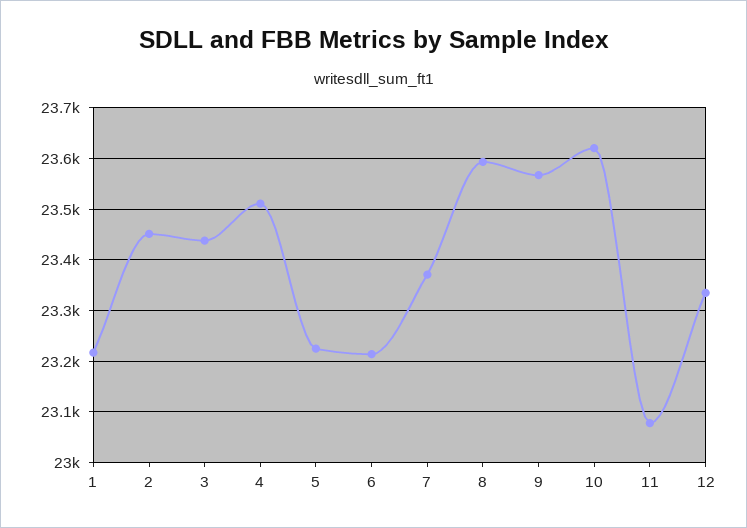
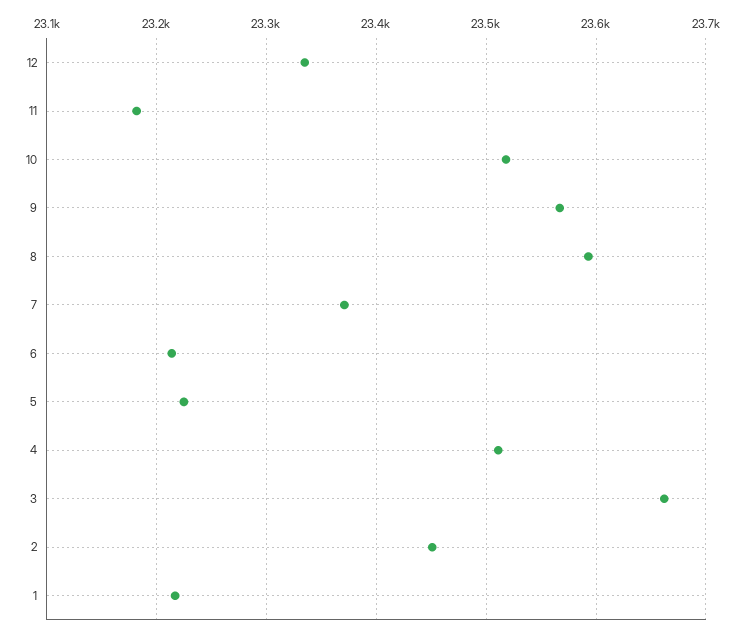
3: 23440 -> 23660
10: 23620 -> 23520
11: 23080 -> 23180

